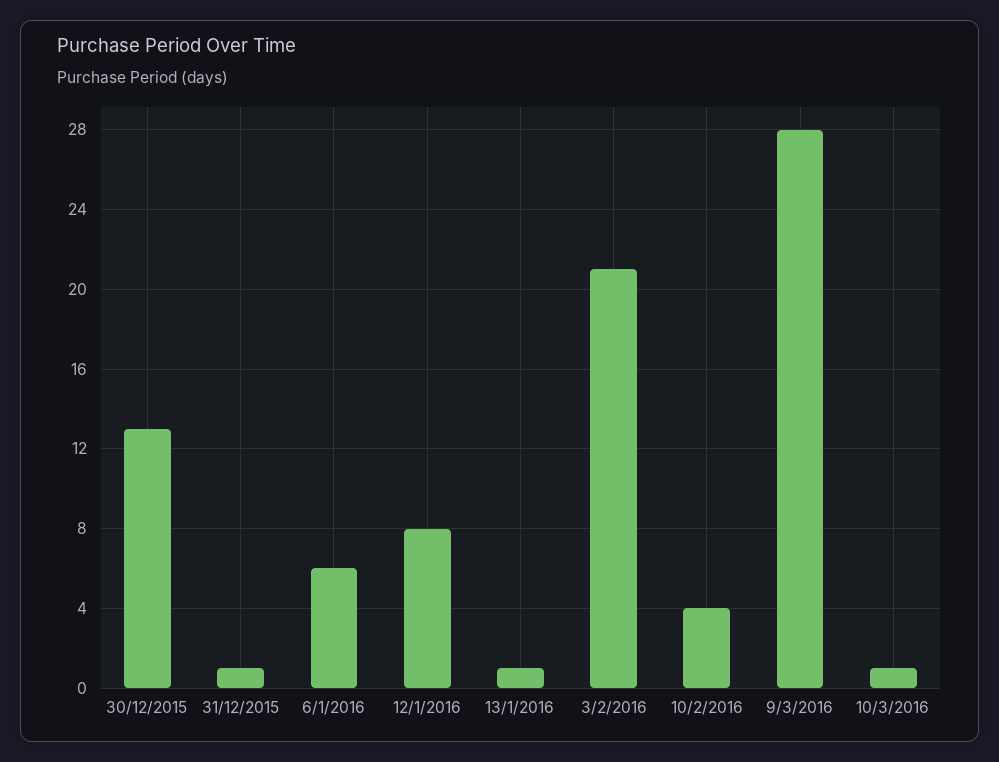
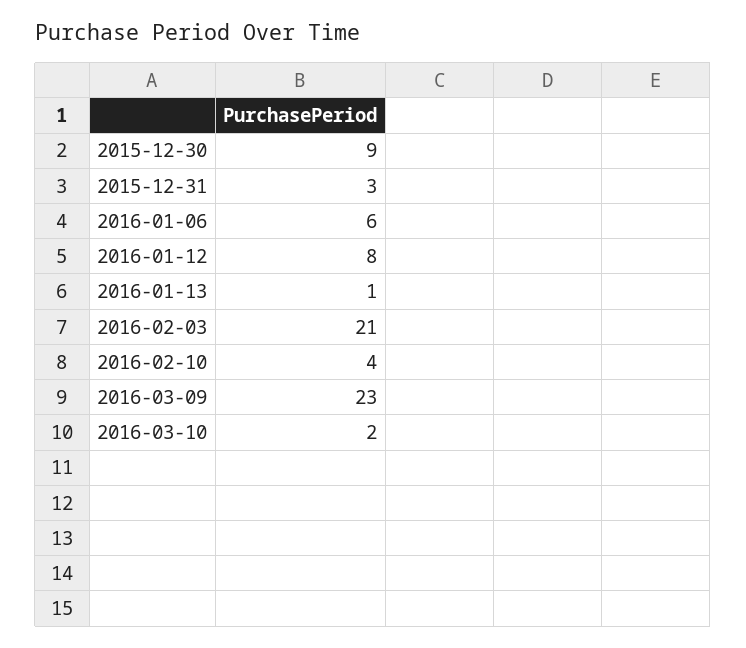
30/12/2015: 13 -> 9
31/12/2015: 1 -> 3
9/3/2016: 28 -> 23
10/3/2016: 1 -> 2

